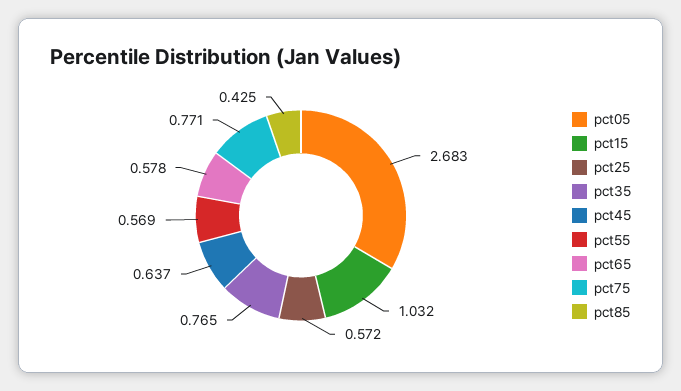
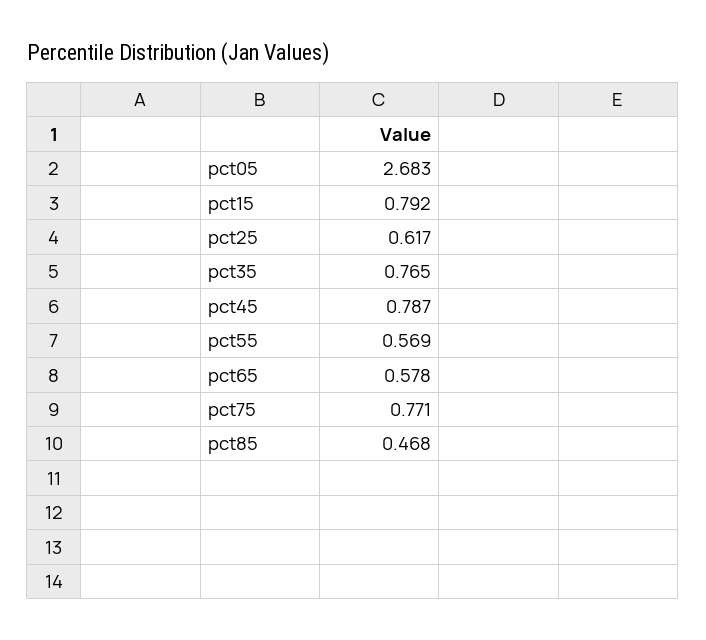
pct15: 1.032 -> 0.792
pct25: 0.572 -> 0.617
pct45: 0.637 -> 0.787
pct85: 0.425 -> 0.468

